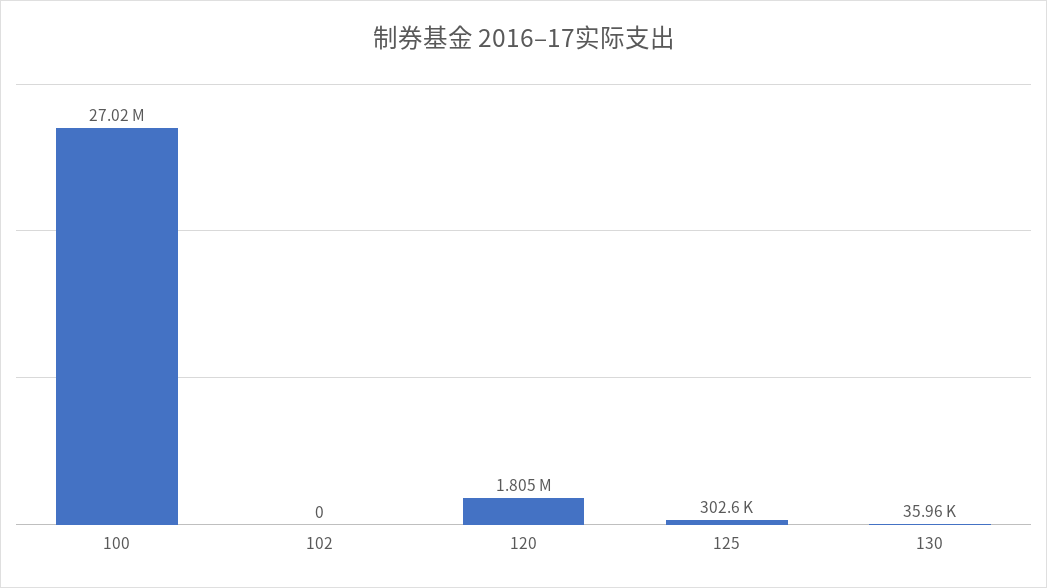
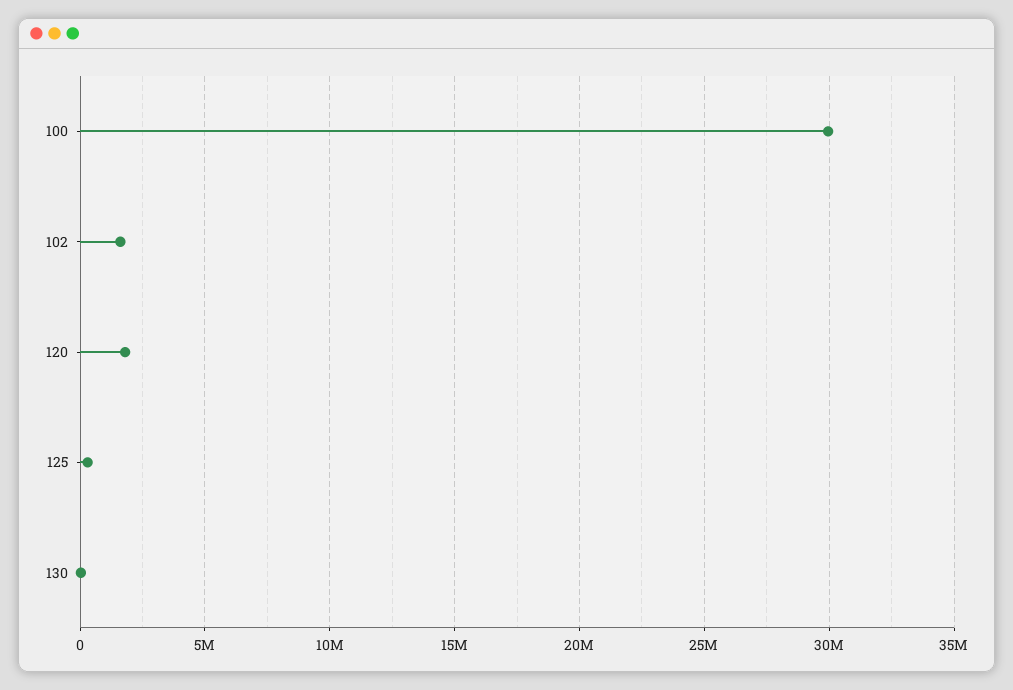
100: 27020000 -> 30000000
102: 0 -> 1500000

